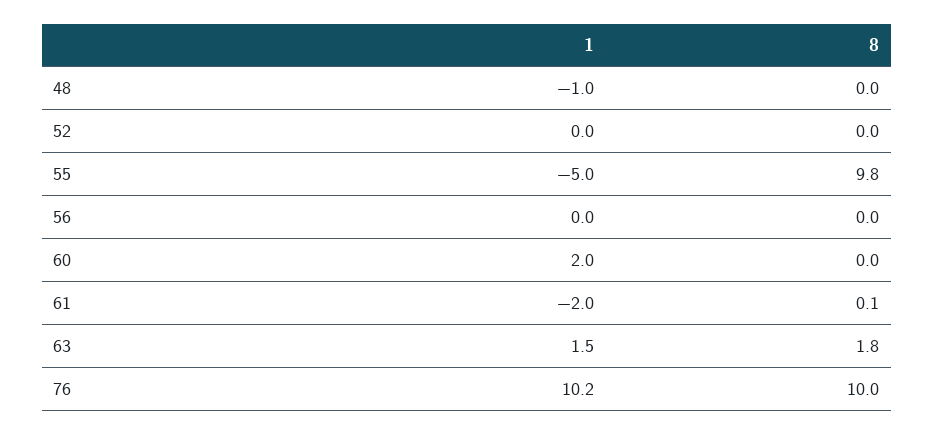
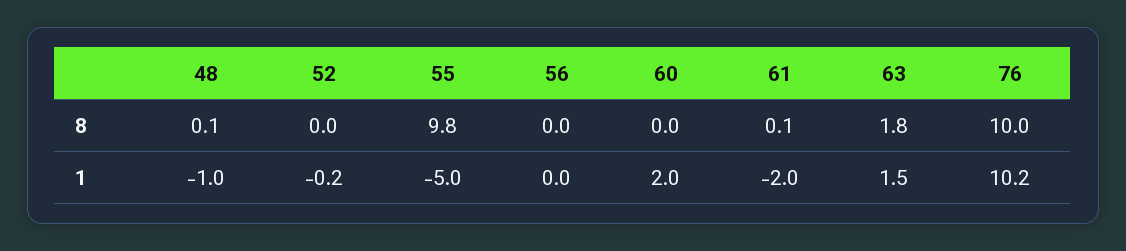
8, 48: 0 -> 0.1
1, 52: 0 -> -0.2

